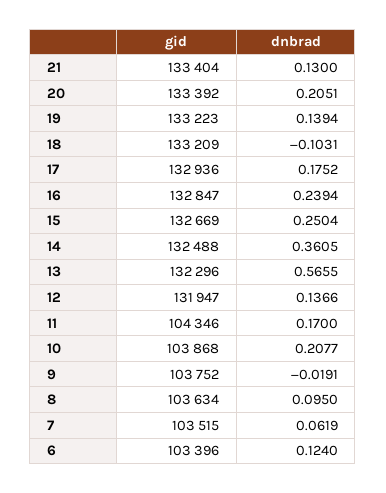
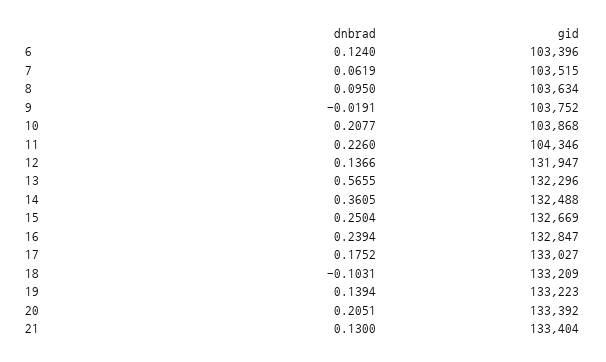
gid, 17: 132936 -> 133027
dnbrad, 11: 0.17 -> 0.226

